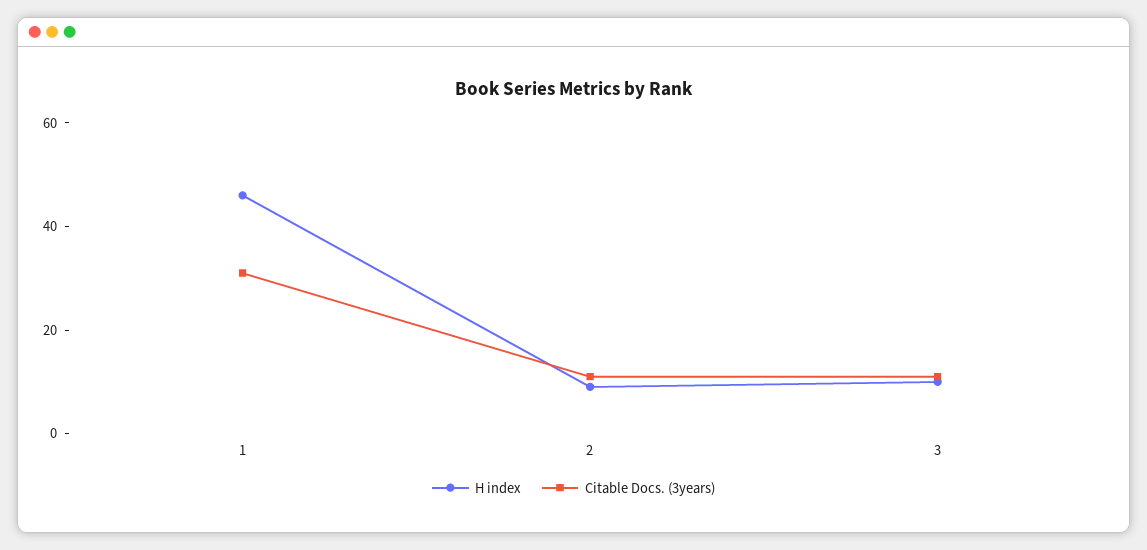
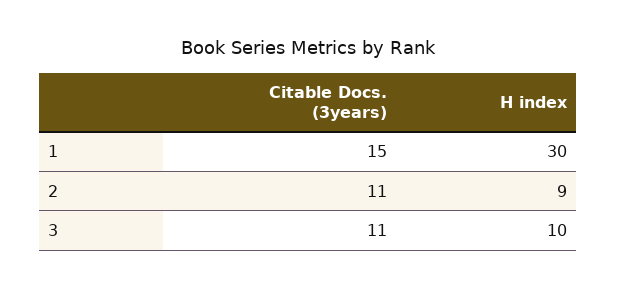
H index, 1: 45 -> 30
Citable Docs. (3years), 1: 30 -> 15

